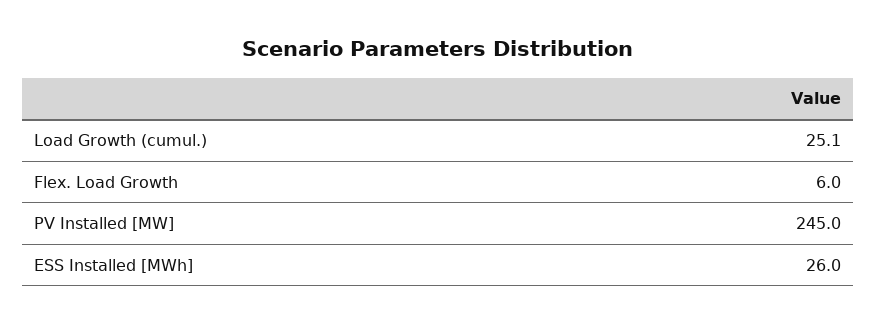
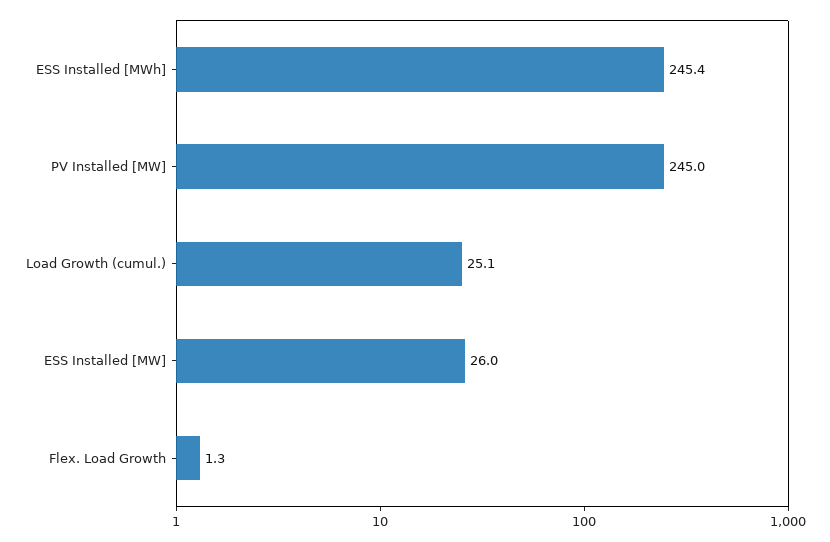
Flex. Load Growth: 6 -> 1.3
ESS Installed [MWh]: 26 -> 245.4
ESS Installed [MW]: none -> 26

